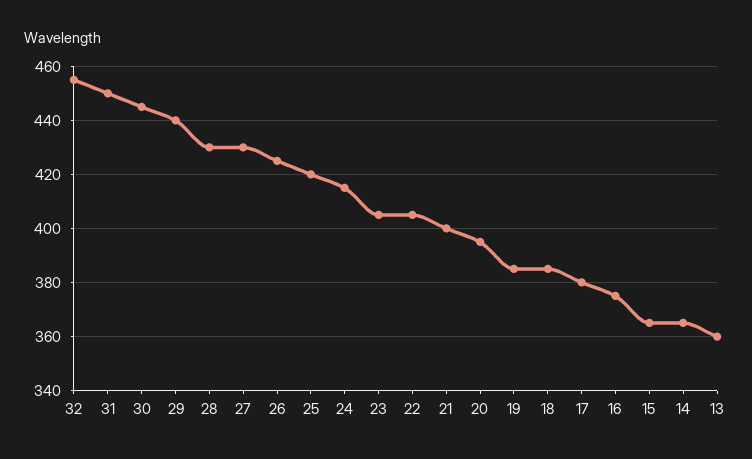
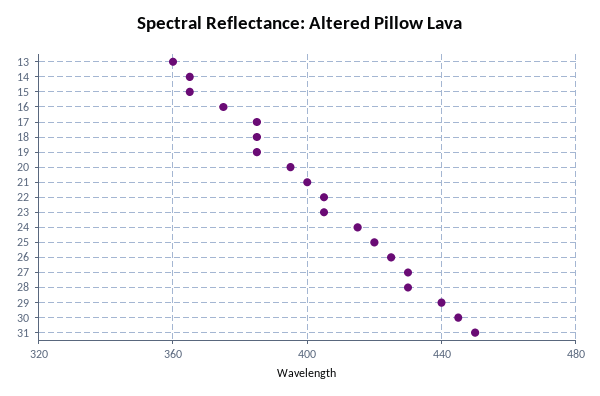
32: 455 -> none
17: 380 -> 385

